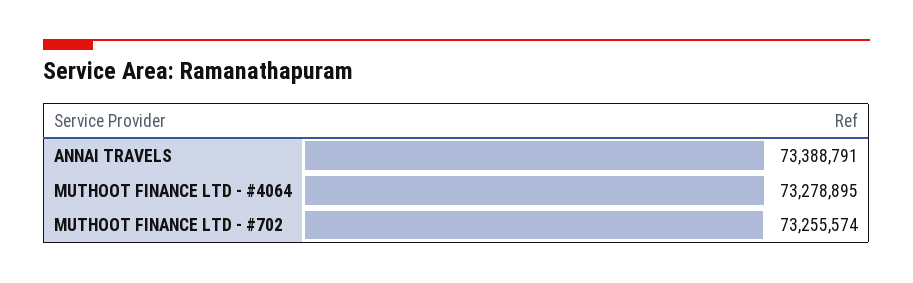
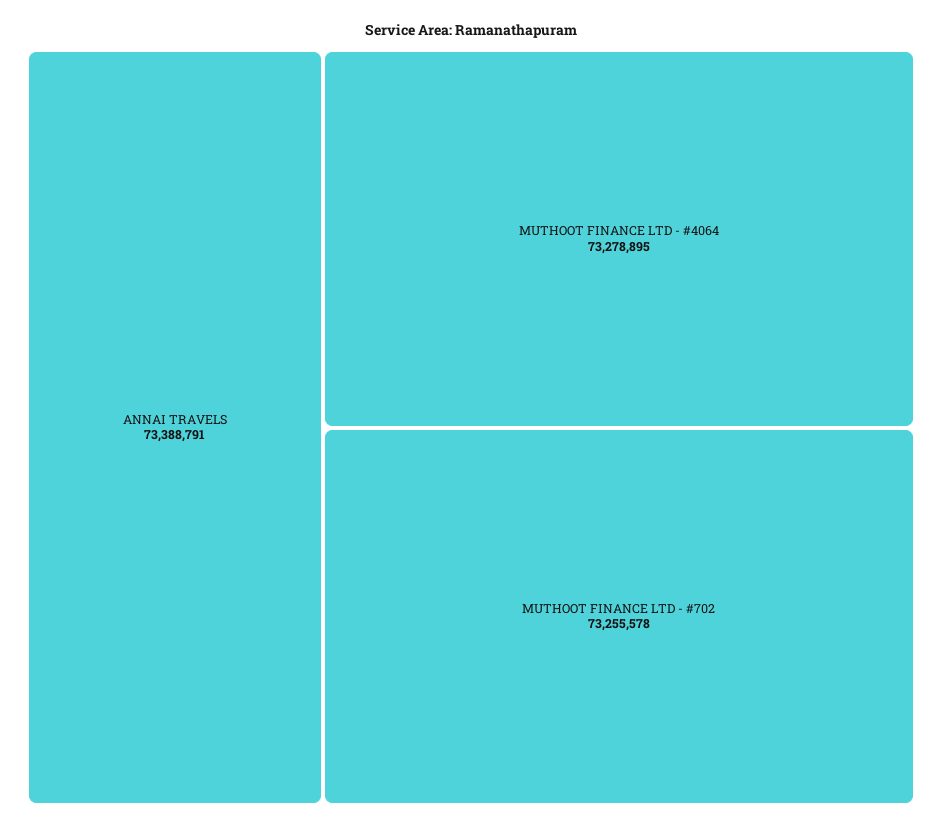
MUTHOOT FINANCE LTD - #702: 73255574 -> 73255578

